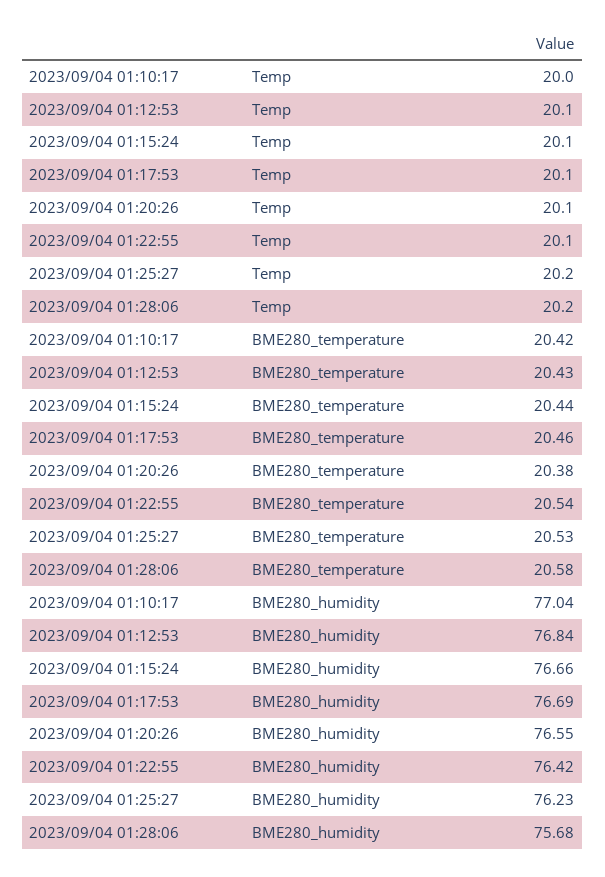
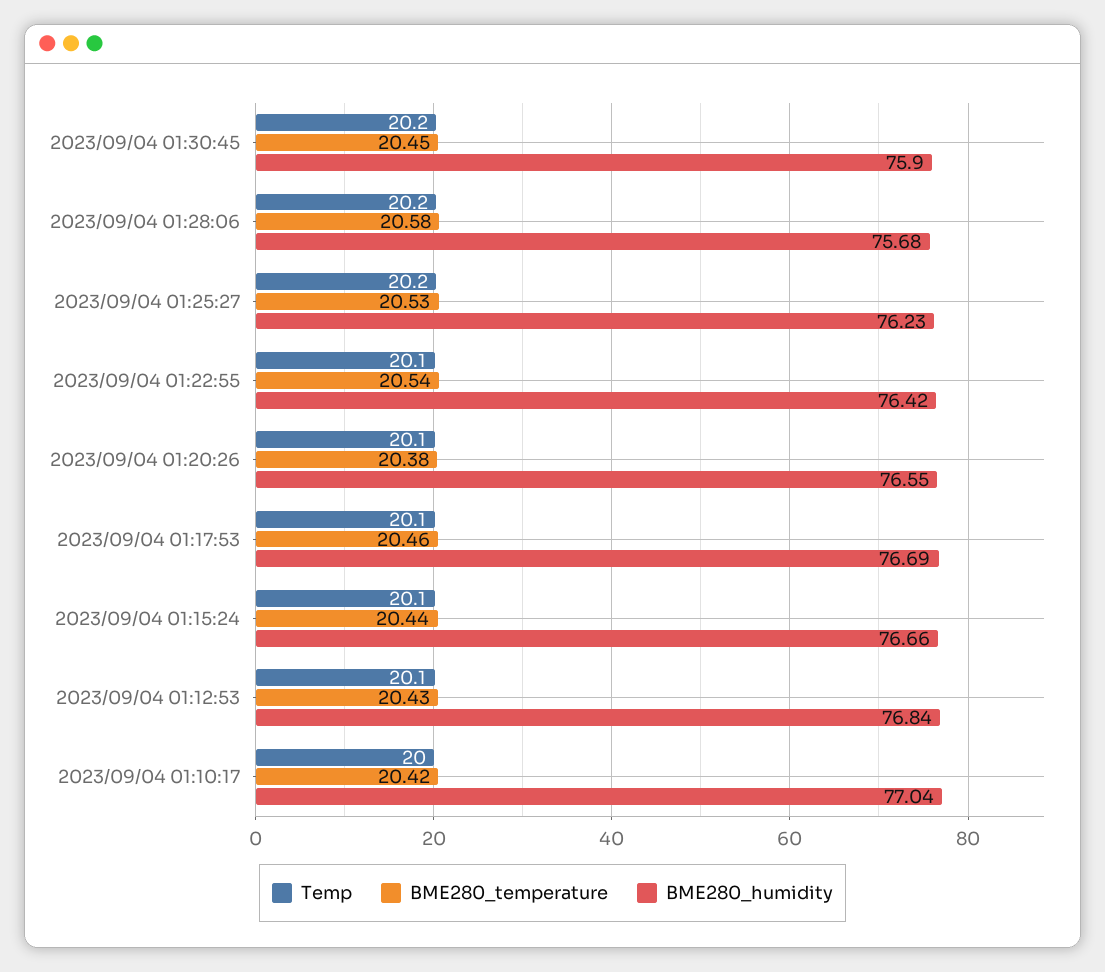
Temp, 2023/09/04 01:30:45: none -> 20.2
BME280_temperature, 2023/09/04 01:30:45: none -> 20.45
BME280_humidity, 2023/09/04 01:30:45: none -> 75.9

